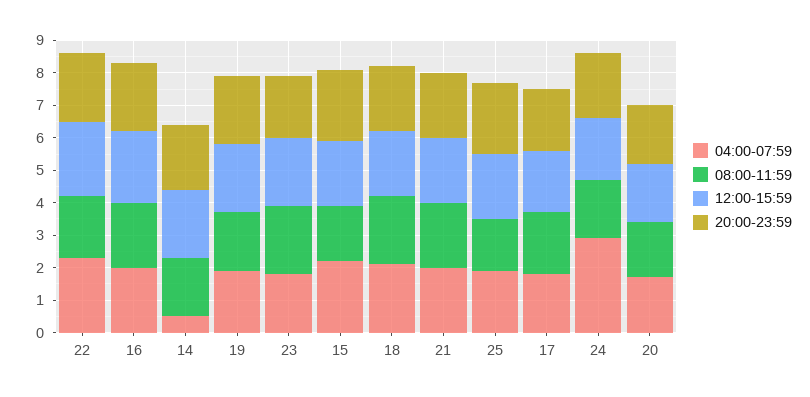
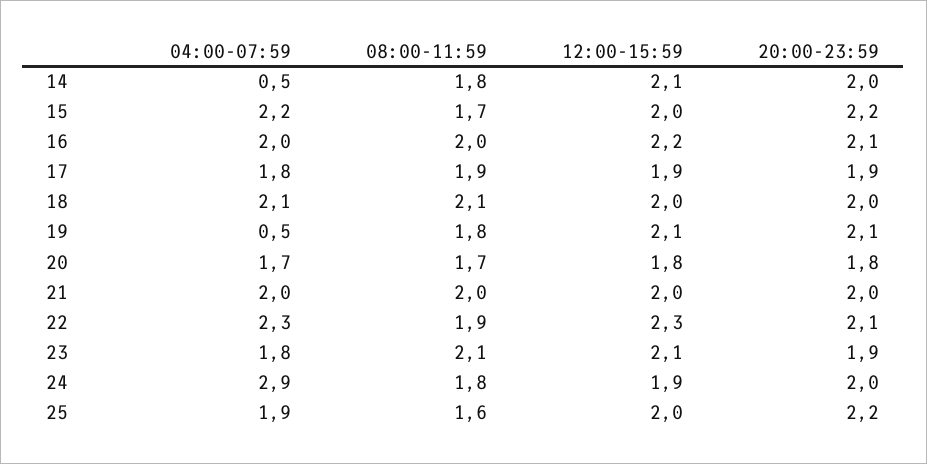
04:00-07:59, 19: 2 -> 0.5

